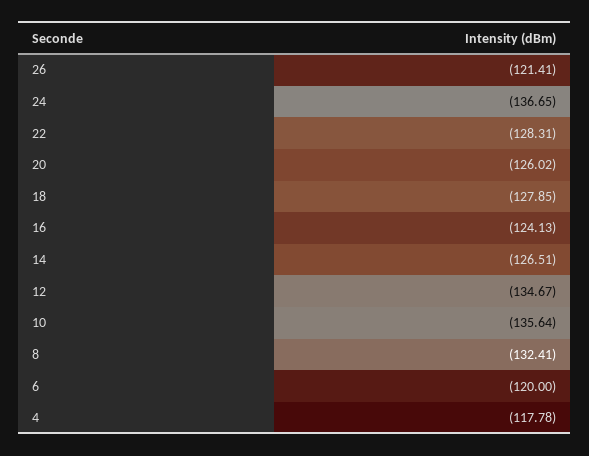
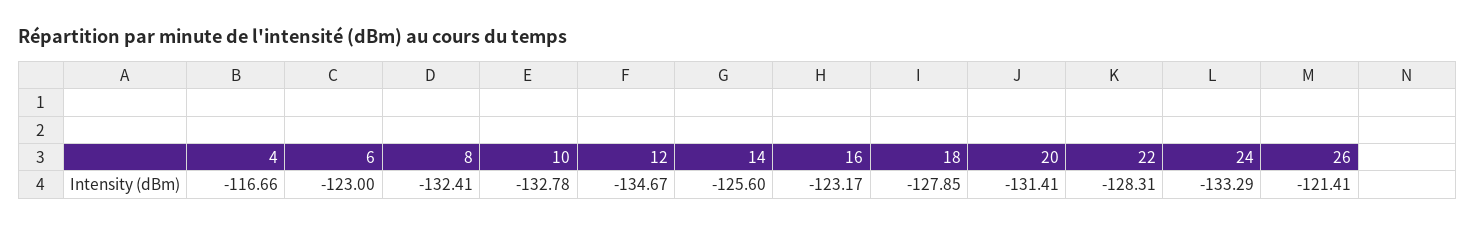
24: -136.65 -> -133.29
20: -126.02 -> -131.41
16: -124.13 -> -123.17
14: -126.51 -> -125.6
10: -135.64 -> -132.78
6: -120 -> -123
4: -117.78 -> -116.66

